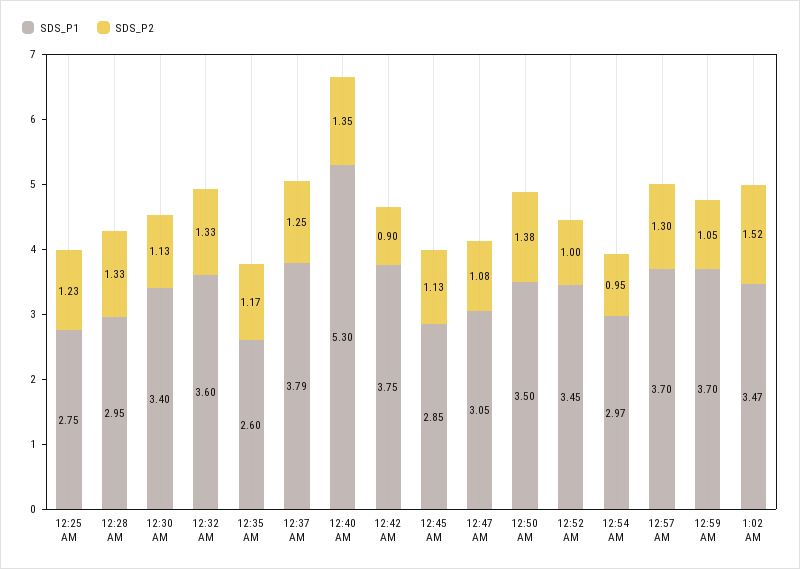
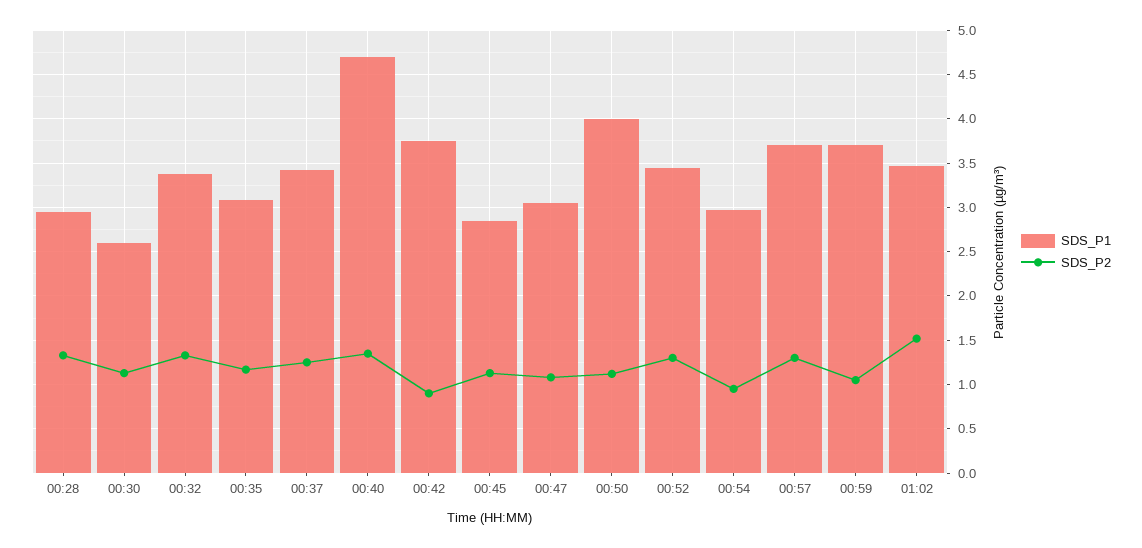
SDS_P1, 12:25 AM: 2.75 -> none
SDS_P2, 12:25 AM: 1.23 -> none
SDS_P1, 12:30 AM: 3.4 -> 2.6
SDS_P1, 12:32 AM: 3.6 -> 3.4
SDS_P1, 12:35 AM: 2.6 -> 3.1
SDS_P1, 12:37 AM: 3.79 -> 3.4
SDS_P1, 12:40 AM: 5.3 -> 4.7
SDS_P1, 12:50 AM: 3.5 -> 4
SDS_P2, 12:50 AM: 1.38 -> 1.1
SDS_P2, 12:52 AM: 1 -> 1.3

